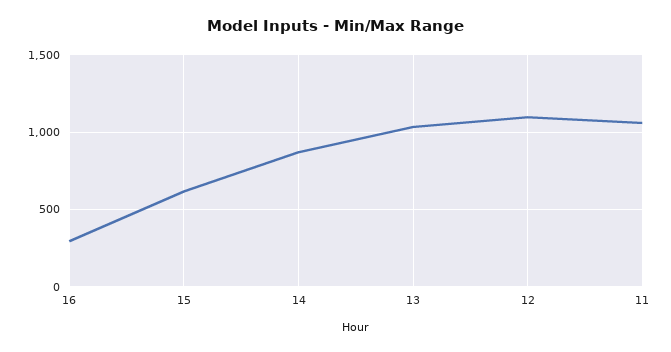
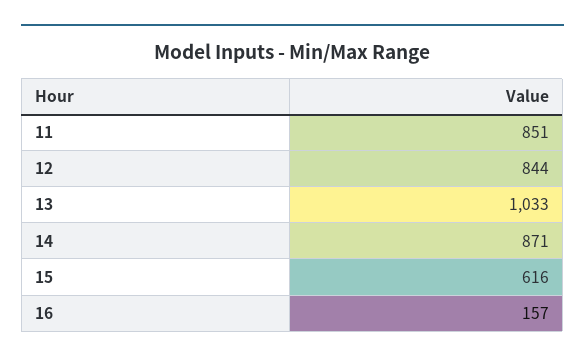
16: 300 -> 157
12: 1100 -> 844
11: 1050 -> 851

